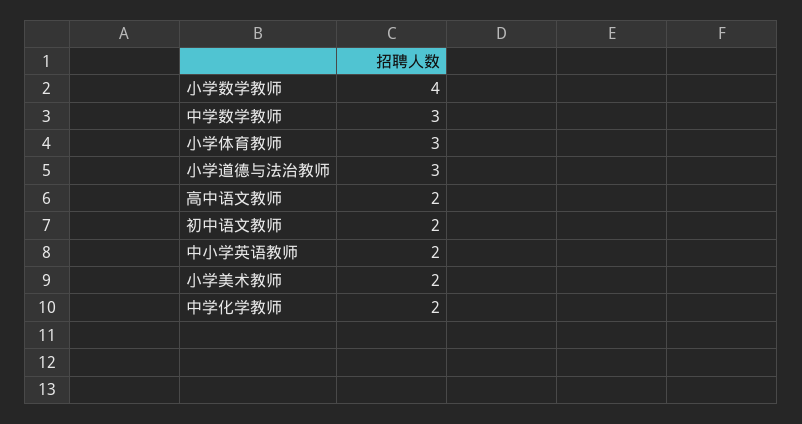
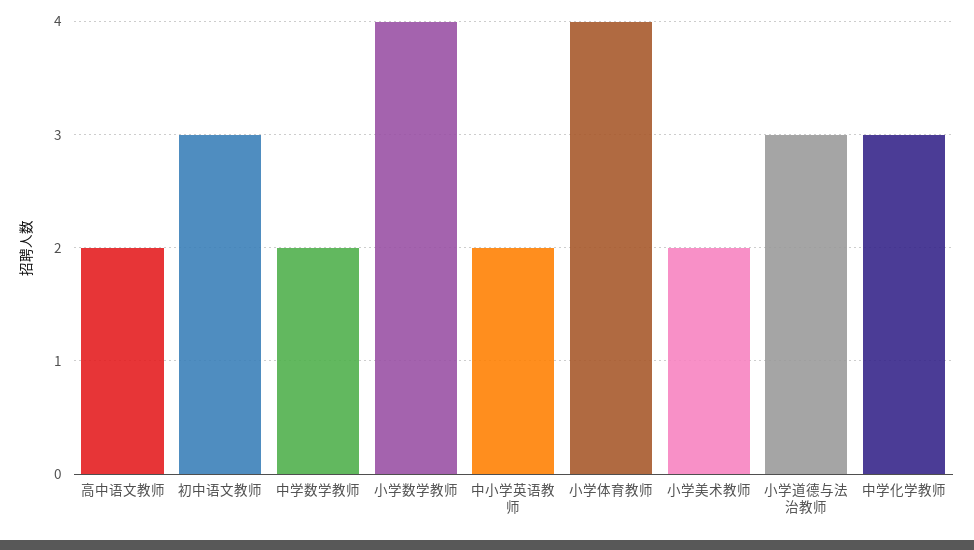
中学数学教师: 3 -> 2
小学体育教师: 3 -> 4
初中语文教师: 2 -> 3
中学化学教师: 2 -> 3

